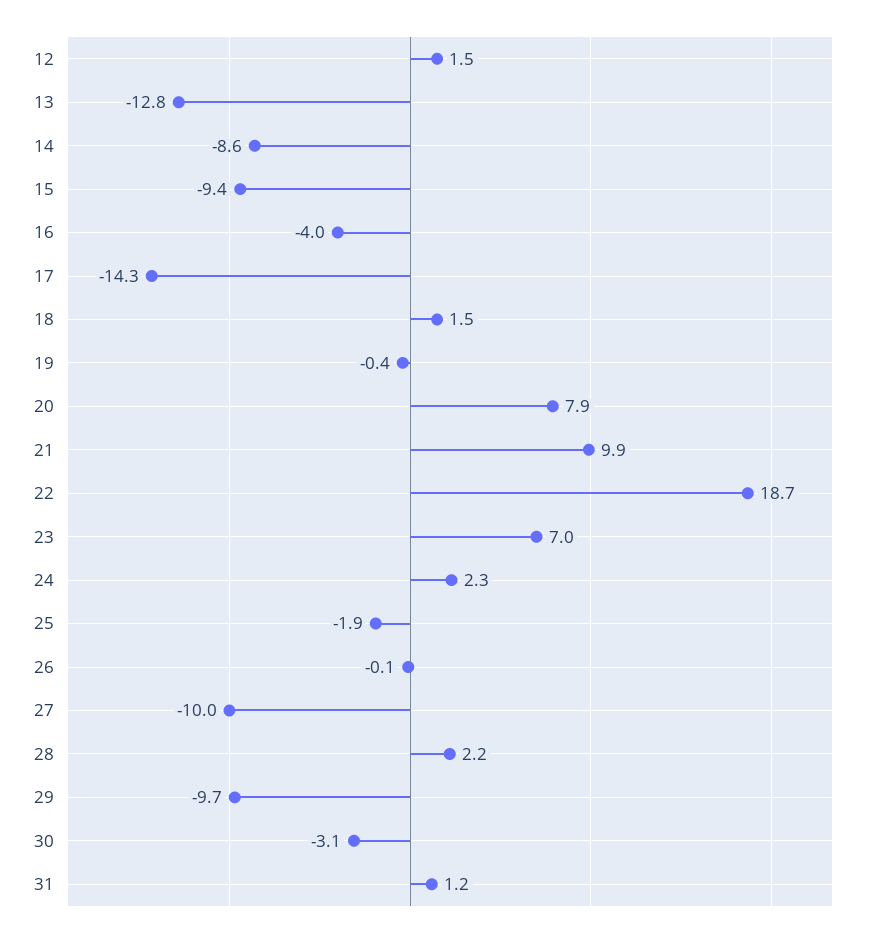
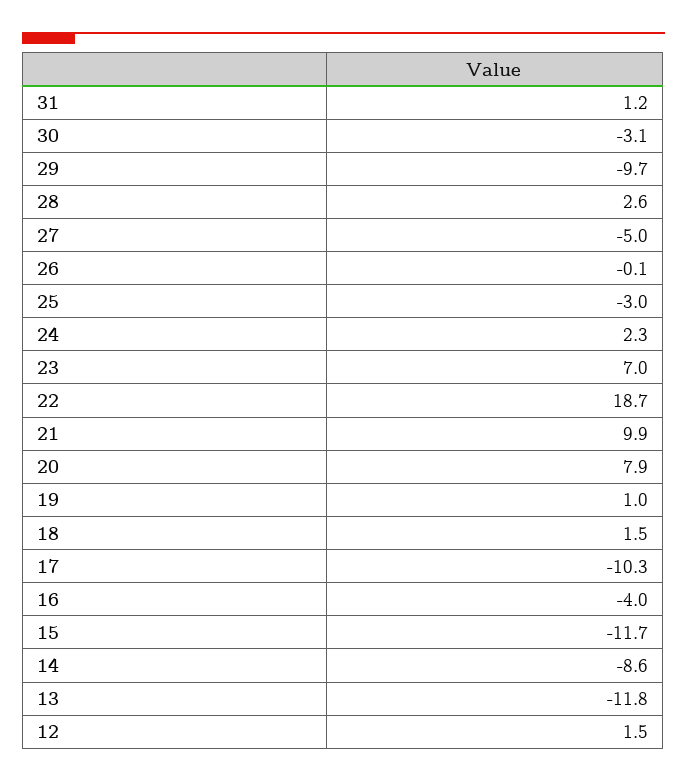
13: -12.8 -> -11.8
15: -9.4 -> -11.7
17: -14.3 -> -10.3
19: -0.4 -> 1
25: -1.9 -> -3
27: -10 -> -5
28: 2.2 -> 2.6

